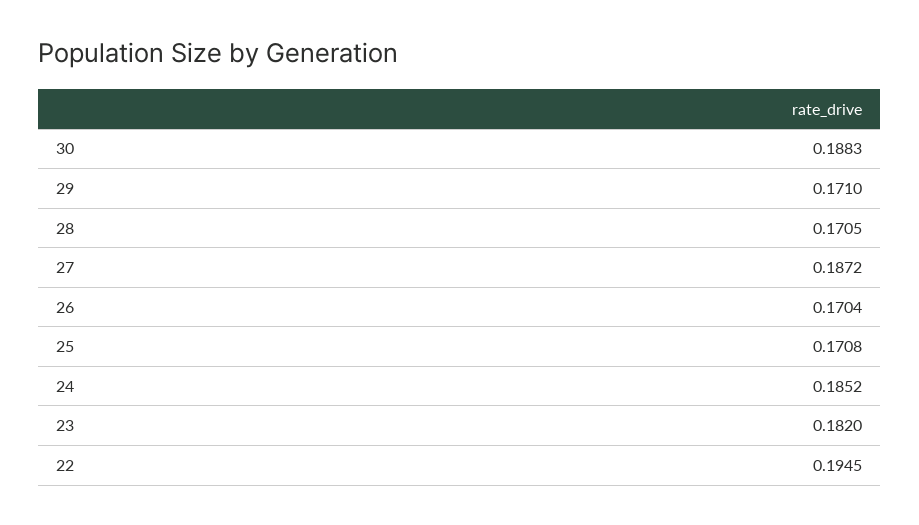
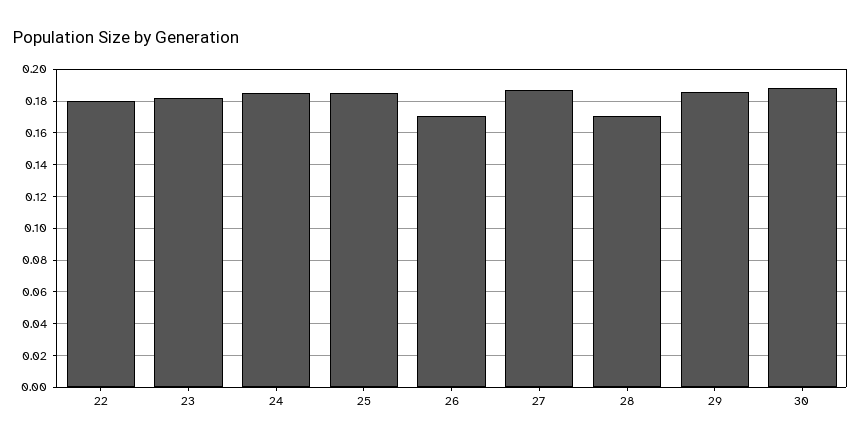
29: 0.171 -> 0.185
25: 0.1708 -> 0.185
22: 0.1945 -> 0.18

